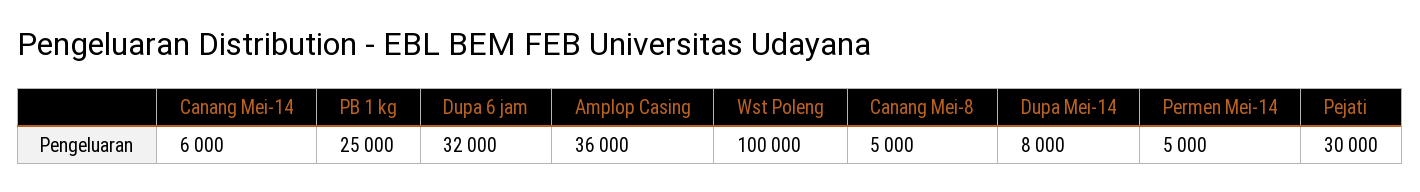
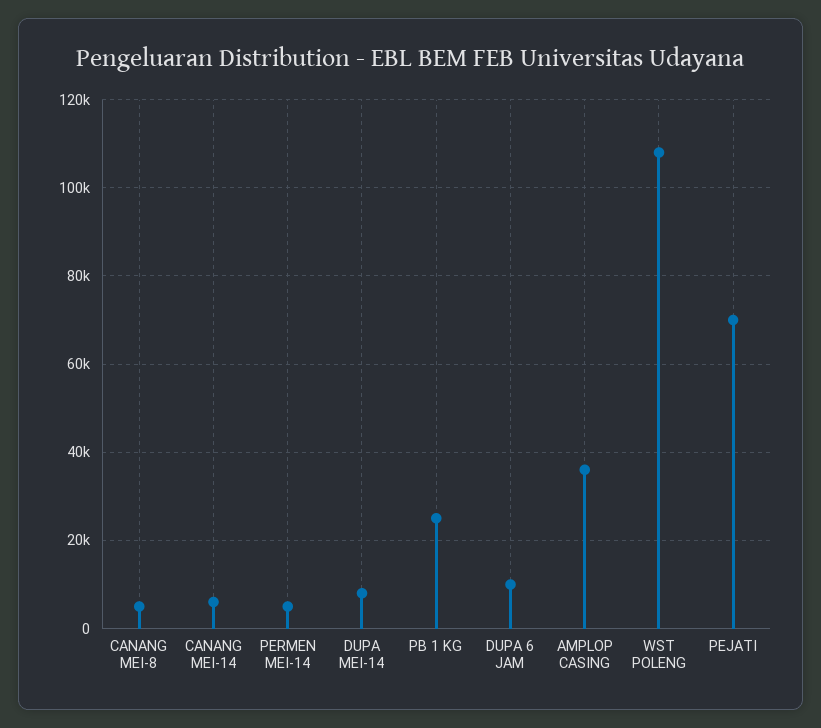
Dupa 6 jam: 32000 -> 10000
Wst Poleng: 100000 -> 108000
Pejati: 30000 -> 70000

